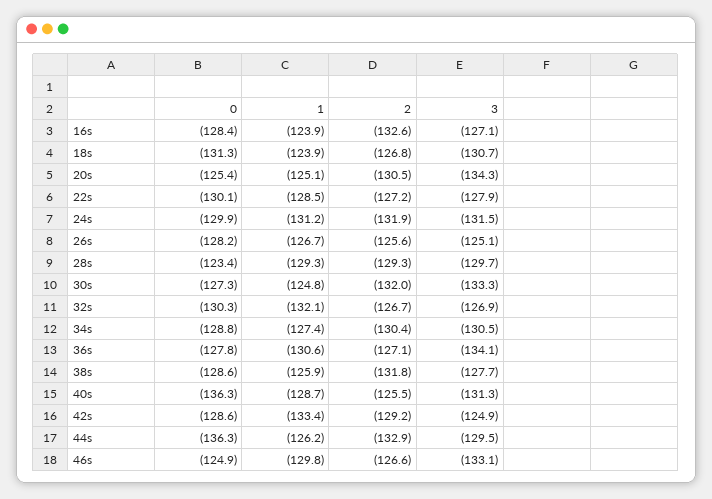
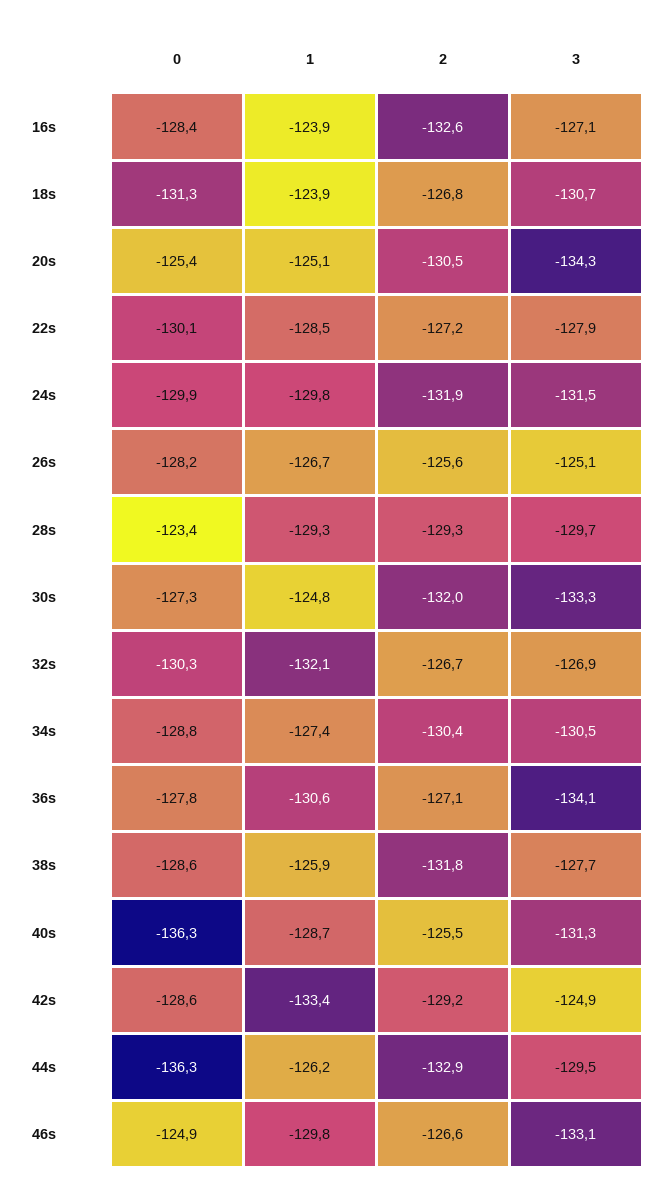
1, 24s: -131.2 -> -129.8

